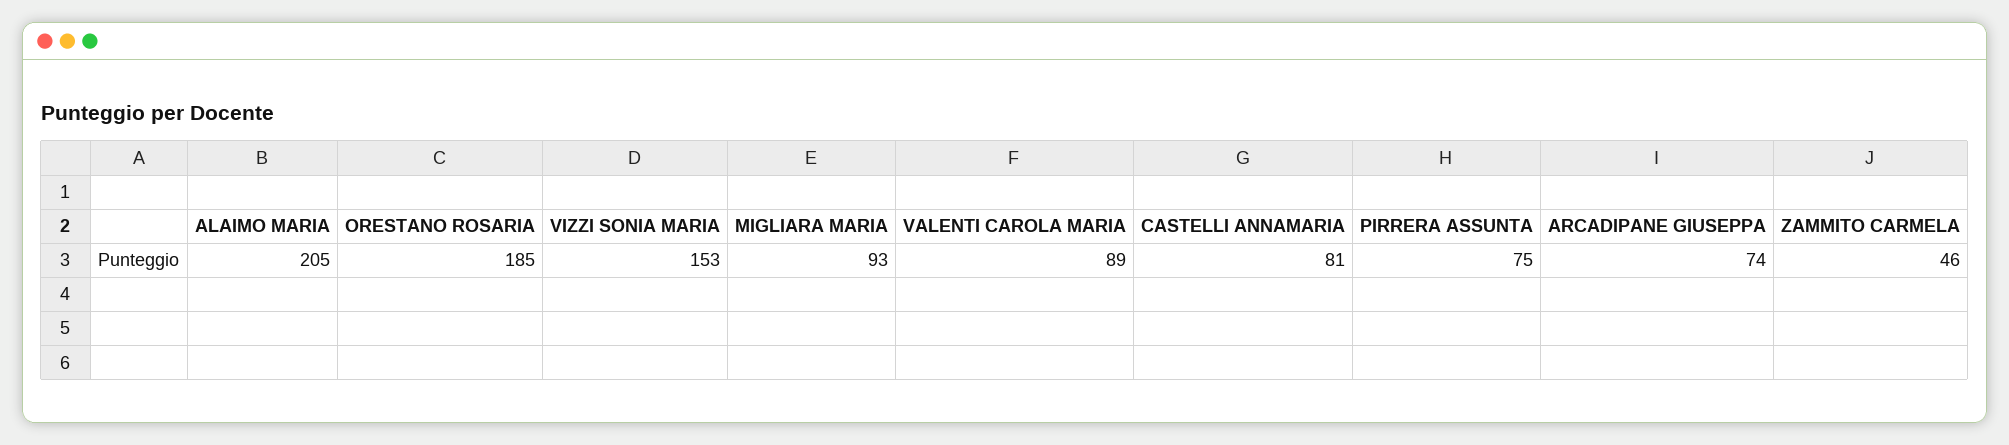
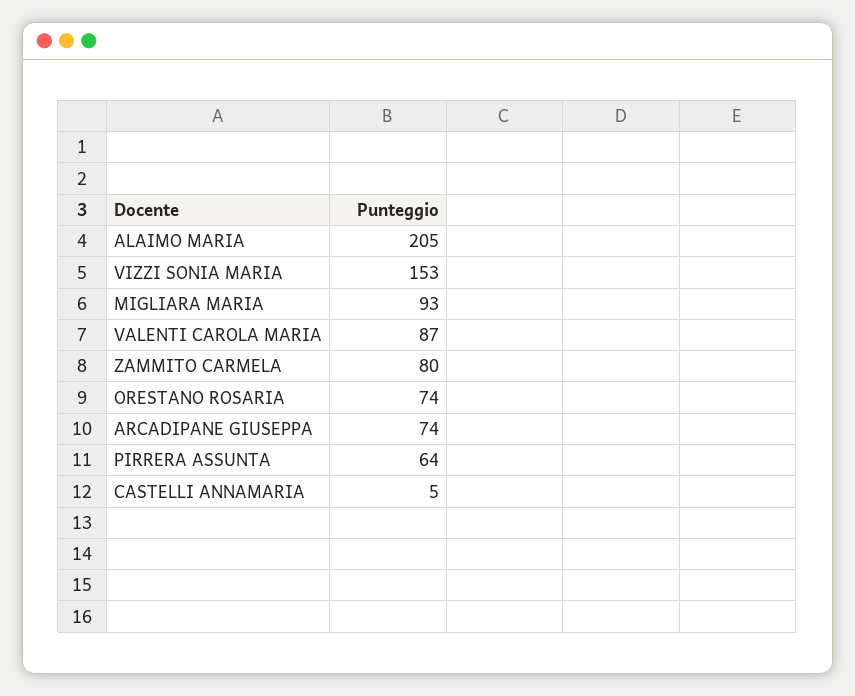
ORESTANO ROSARIA: 185 -> 74
VALENTI CAROLA MARIA: 89 -> 87
CASTELLI ANNAMARIA: 81 -> 5
PIRRERA ASSUNTA: 75 -> 64
ZAMMITO CARMELA: 46 -> 80

